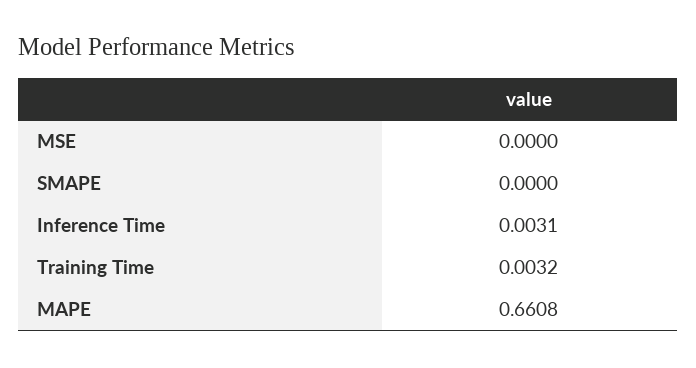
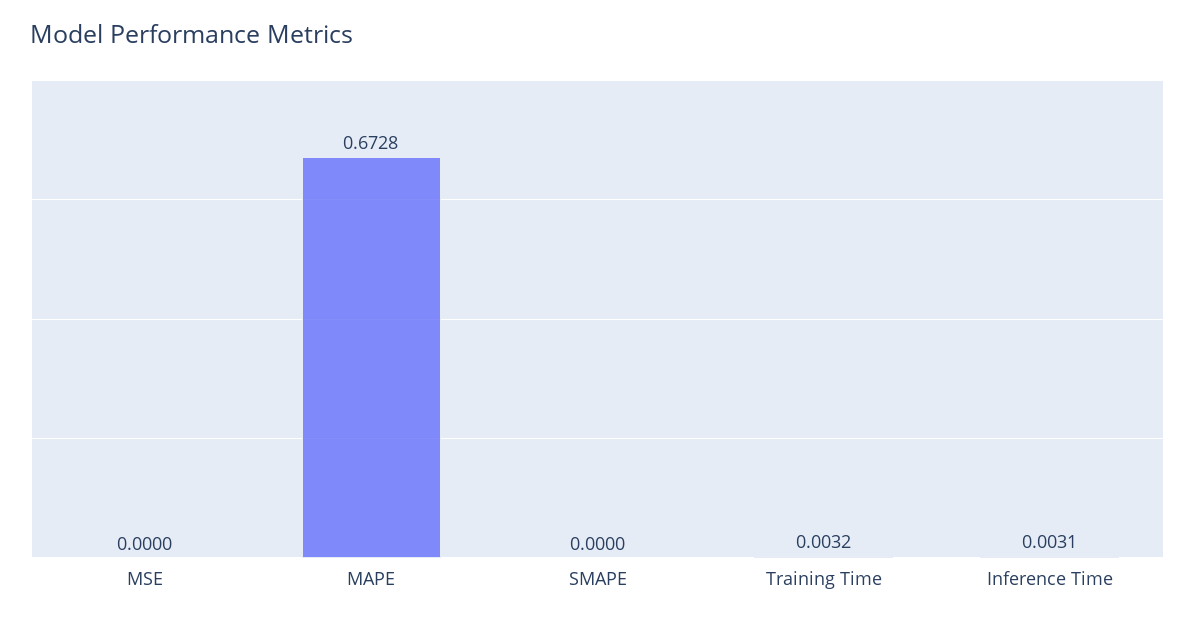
MAPE: 0.6608 -> 0.6728

